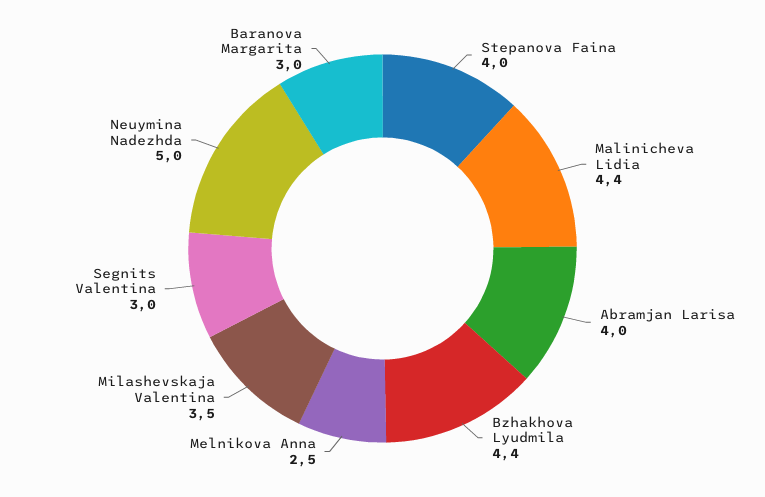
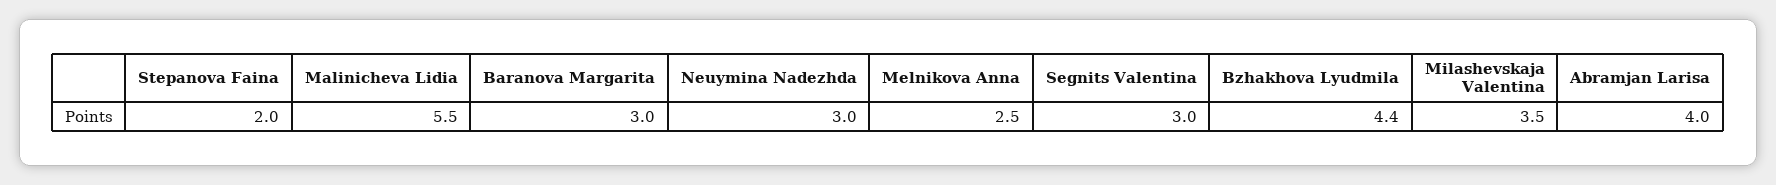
Stepanova Faina: 4 -> 2
Malinicheva Lidia: 4.4 -> 5.5
Neuymina Nadezhda: 5 -> 3

